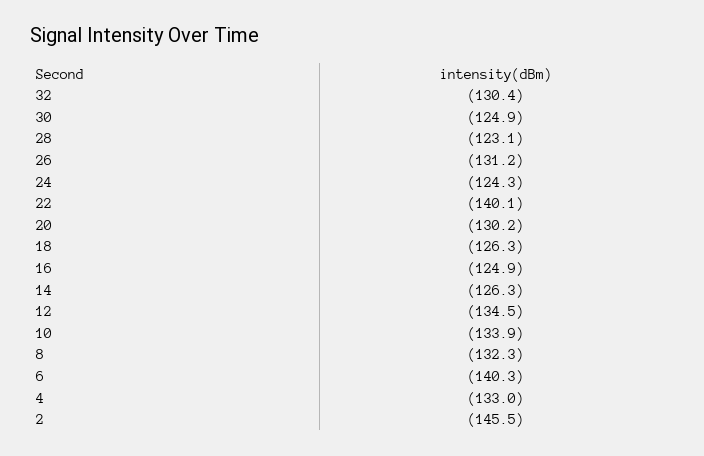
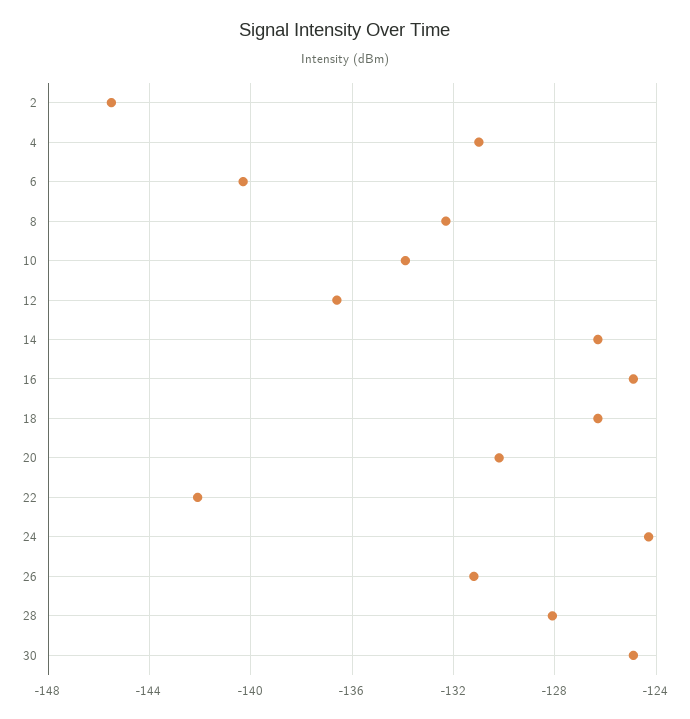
32: -130.4 -> none
28: -123.1 -> -128
22: -140.1 -> -142
12: -134.5 -> -136.5
4: -133 -> -131

